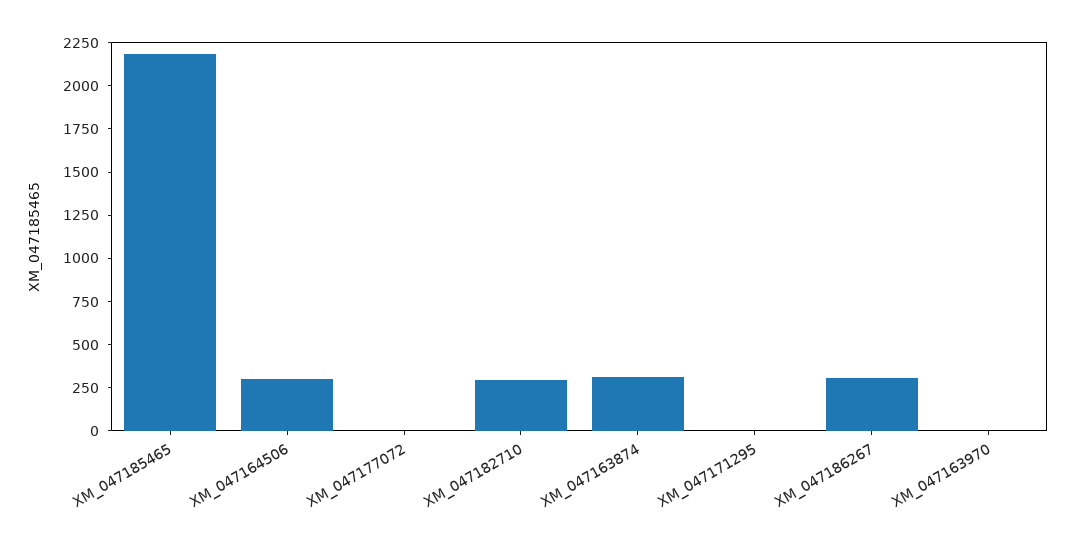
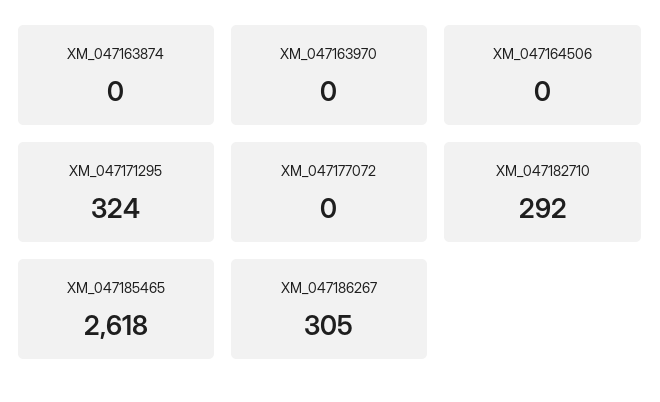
XM_047185465: 2200 -> 2618
XM_047164506: 300 -> 0
XM_047163874: 300 -> 0
XM_047171295: 0 -> 324

